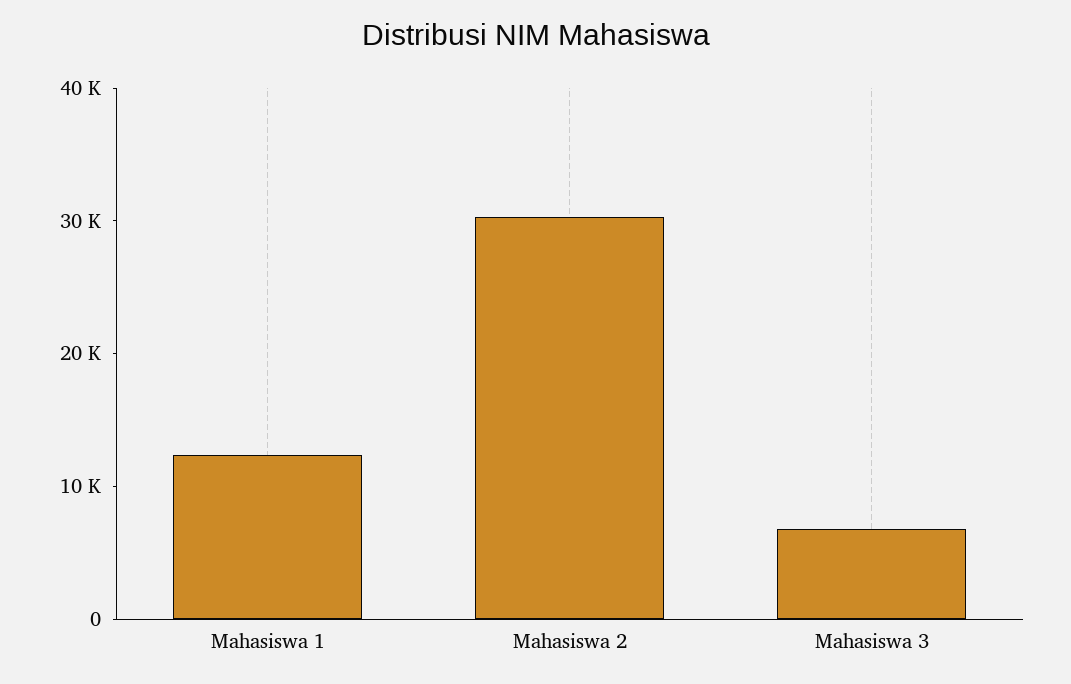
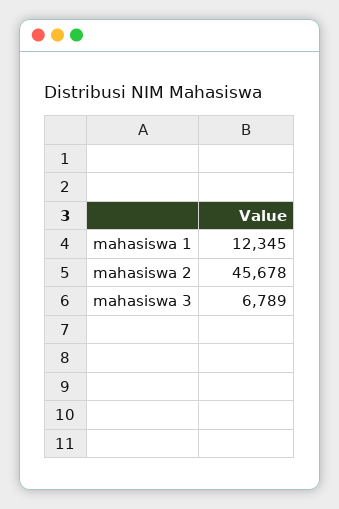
Mahasiswa 2: 30000 -> 45678

